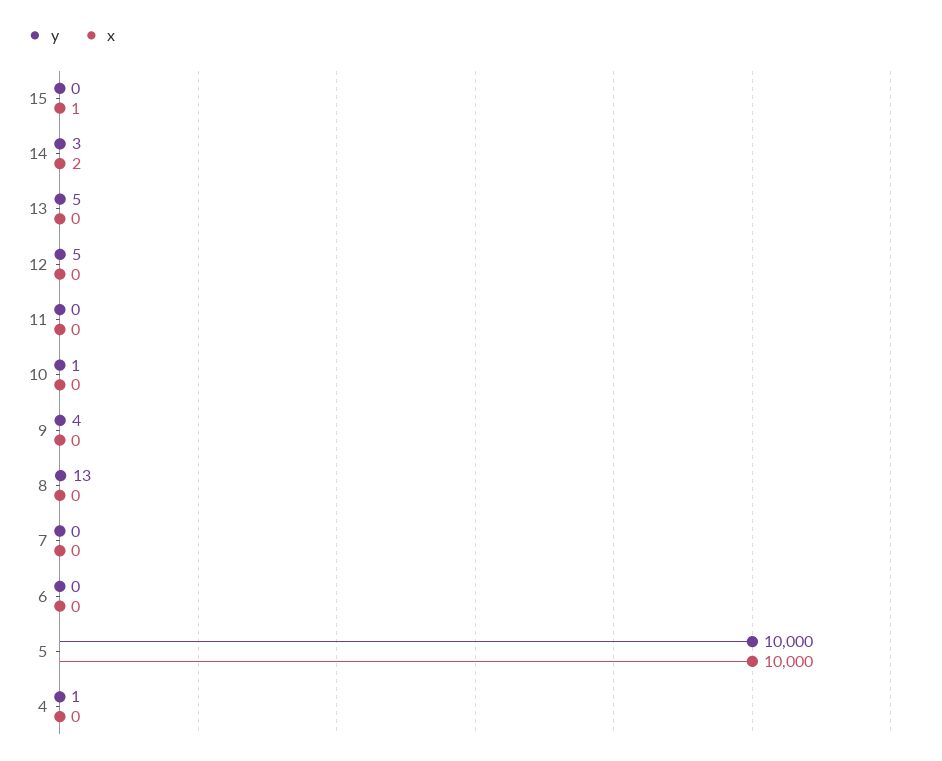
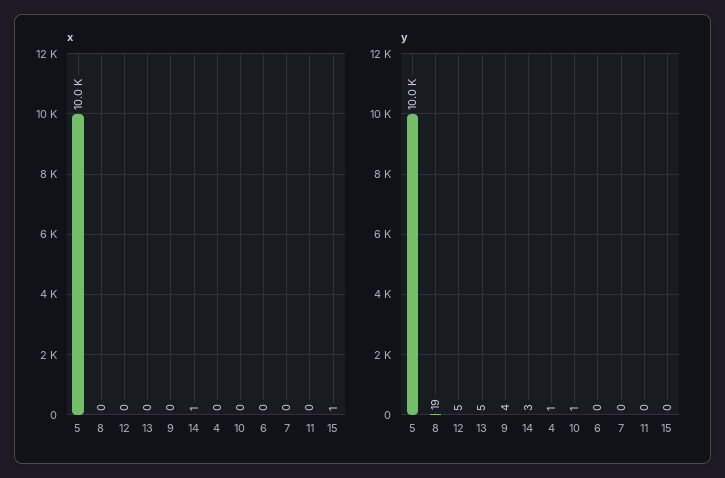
x, 14: 2 -> 1
y, 8: 13 -> 19

